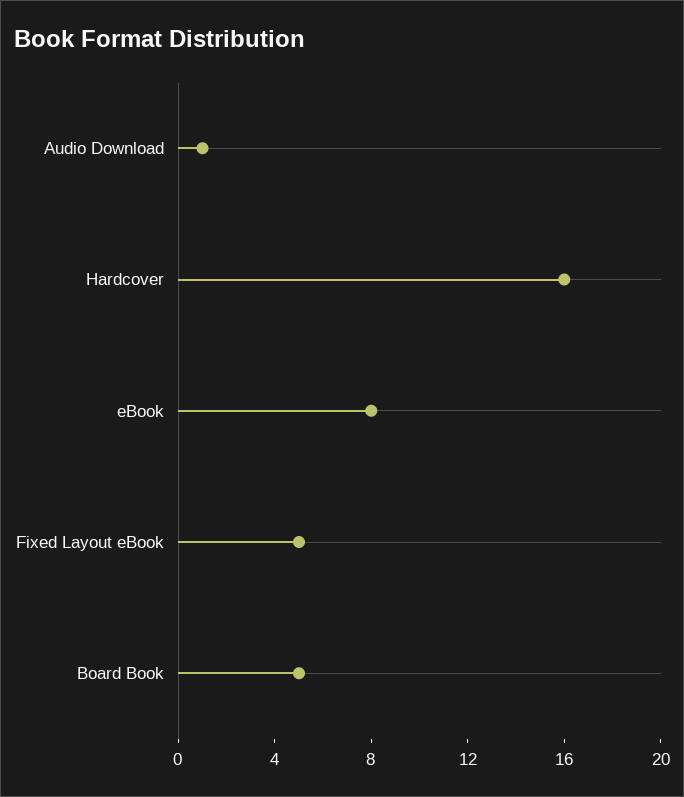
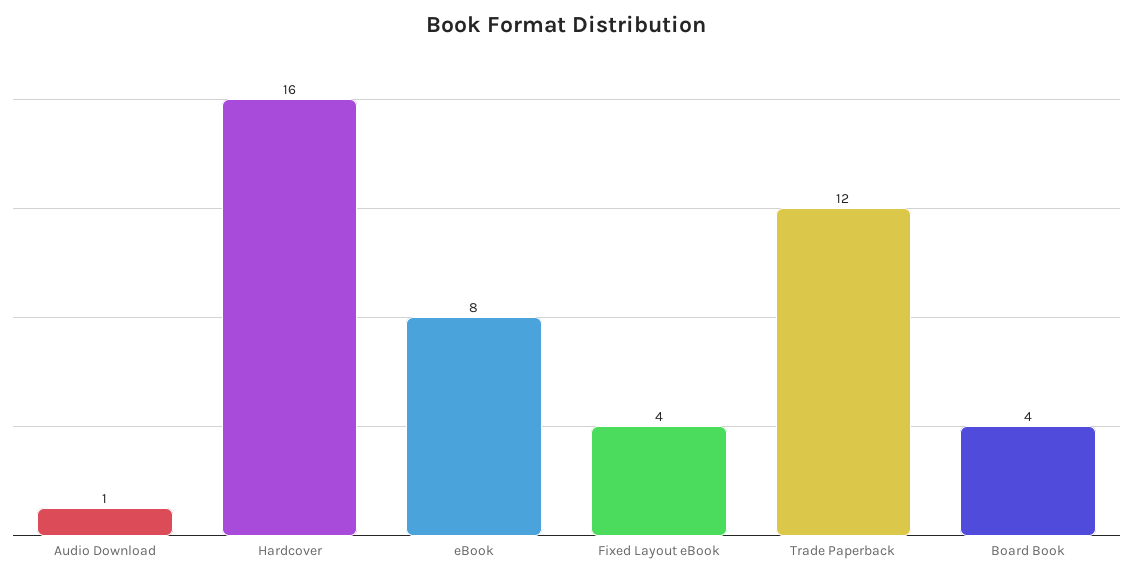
Fixed Layout eBook: 5 -> 4
Board Book: 5 -> 4
Trade Paperback: none -> 12

